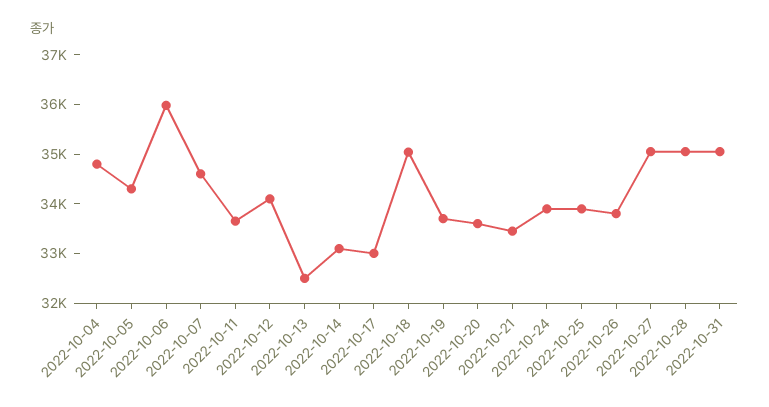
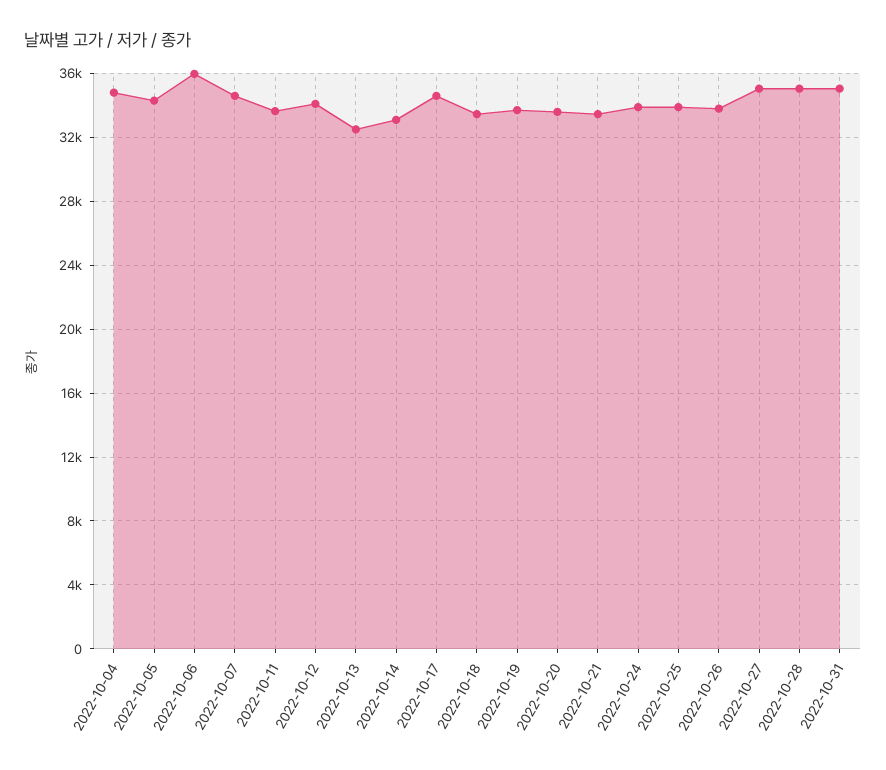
2022-10-17: 33000 -> 34500
2022-10-18: 35000 -> 33500

